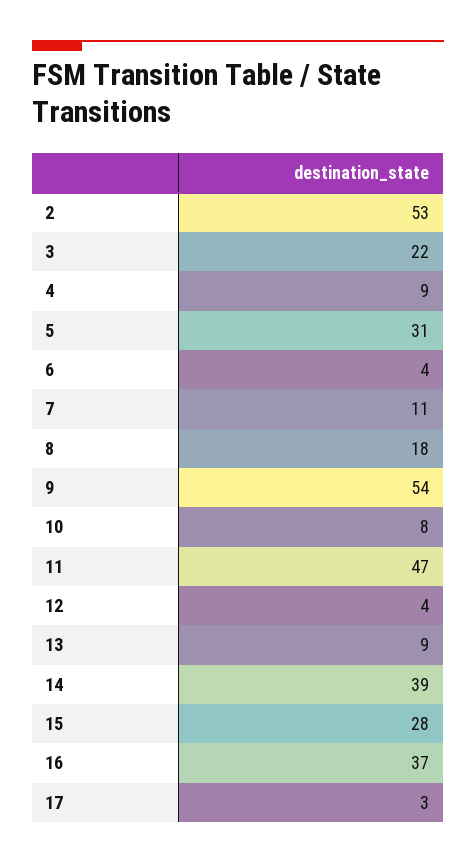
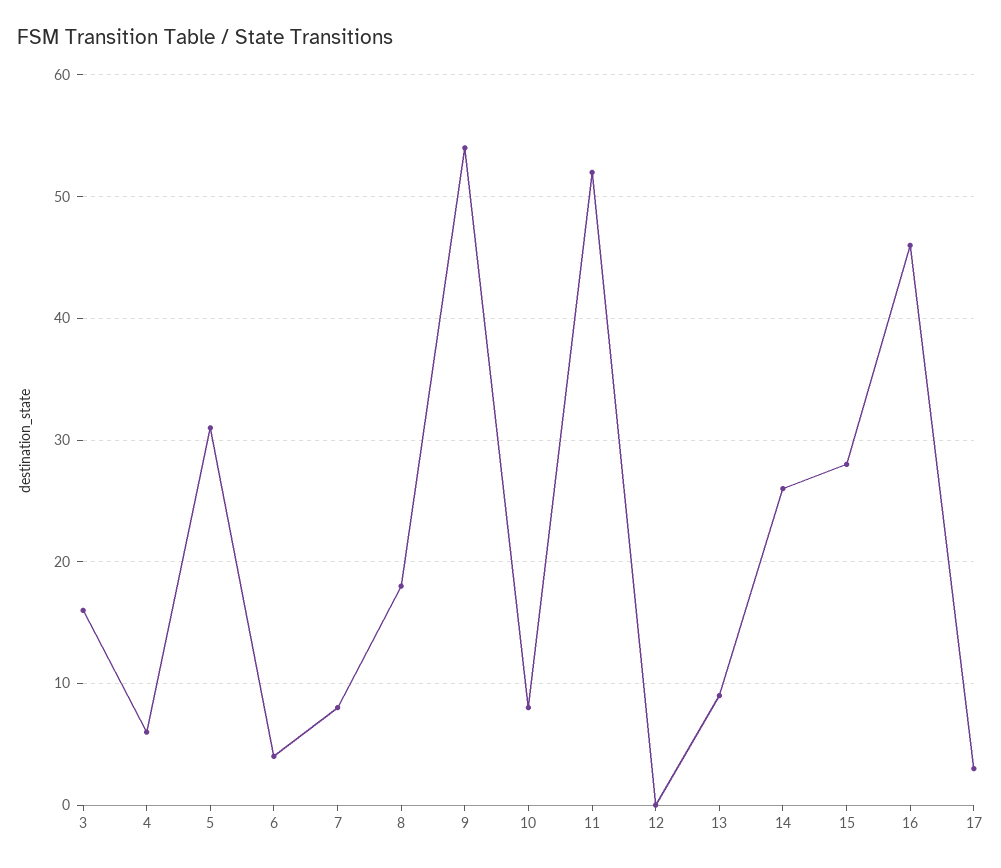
2: 53 -> none
3: 22 -> 16
4: 9 -> 6
7: 11 -> 8
11: 47 -> 52
12: 4 -> 0
14: 39 -> 26
16: 37 -> 46

